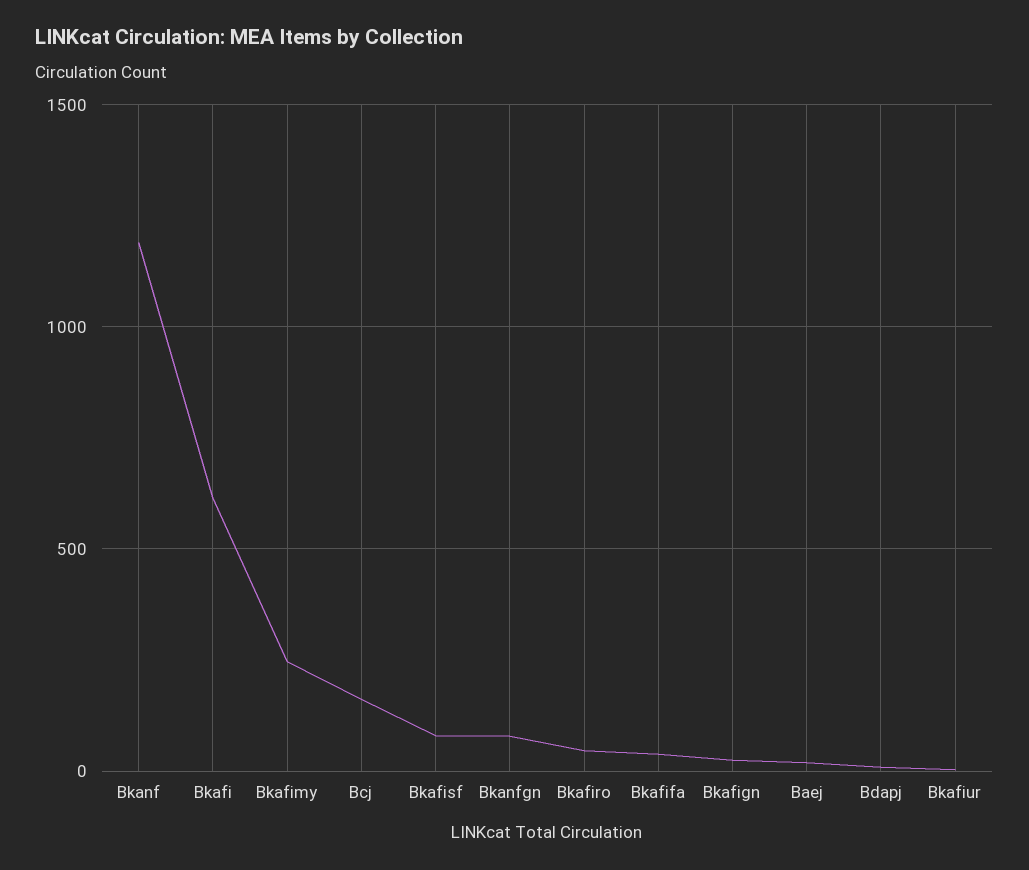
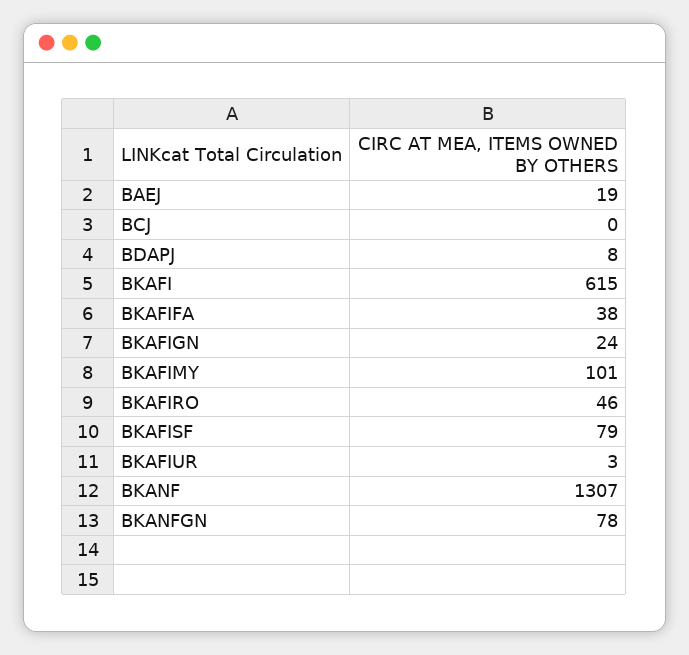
Bkanf: 1200 -> 1307
Bkafimy: 250 -> 101
Bcj: 150 -> 0

